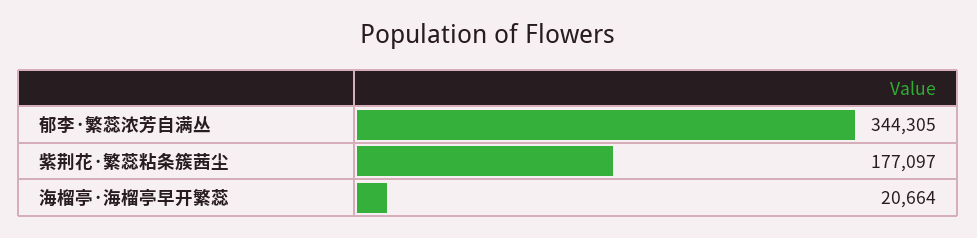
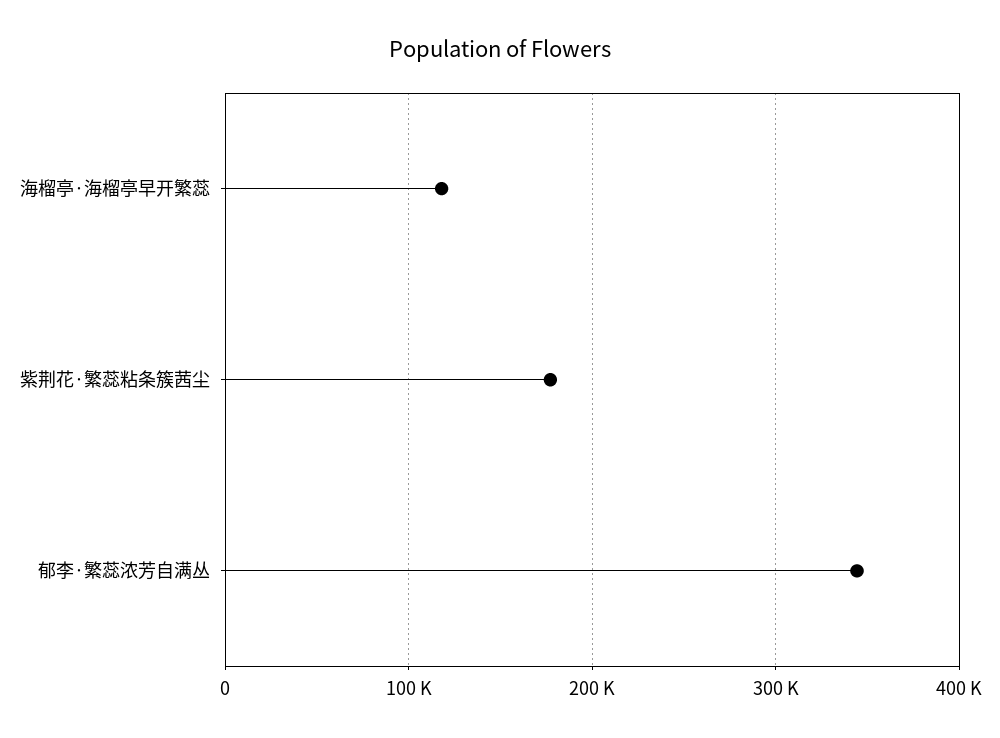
海榴亭·海榴亭早开繁蕊: 20664 -> 120000

